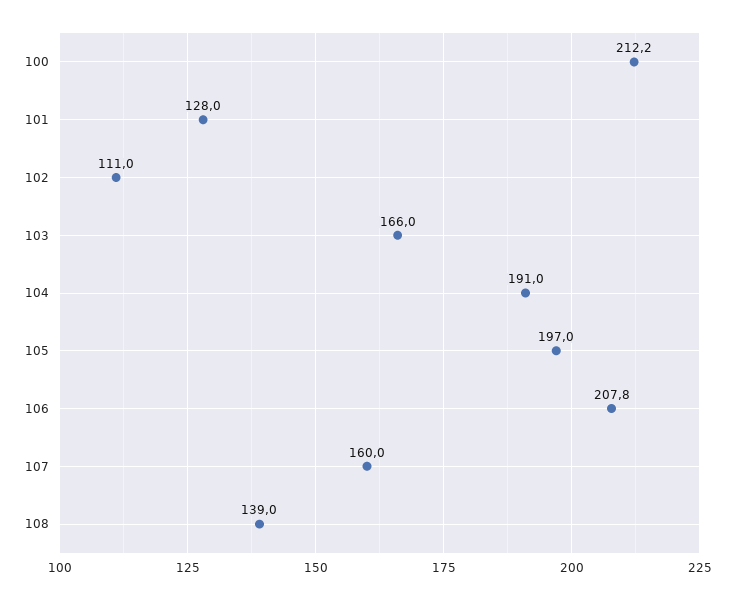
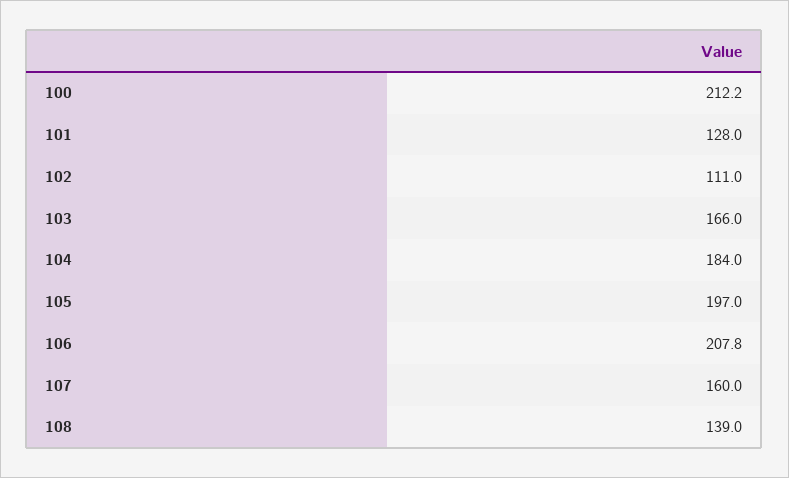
104: 191 -> 184

